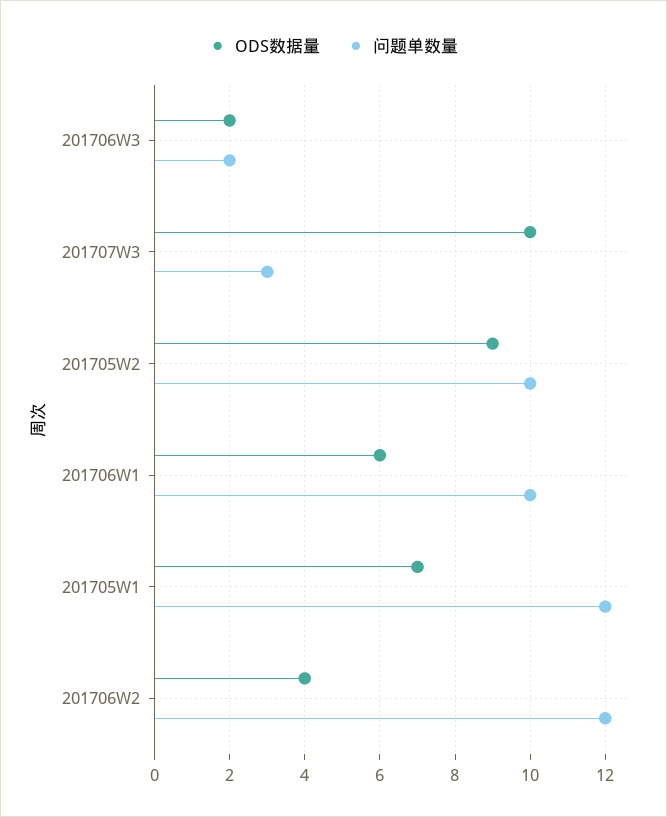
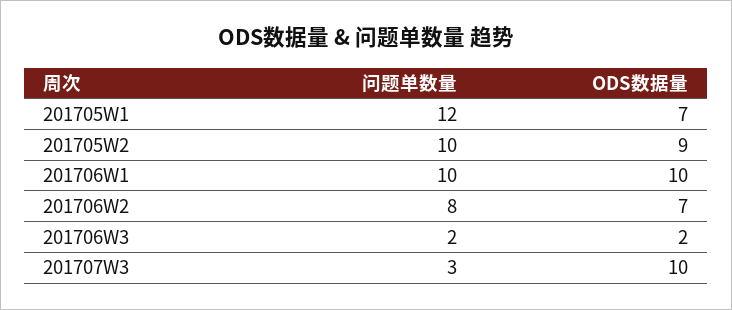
ODS数据量, 201706W1: 6 -> 10
ODS数据量, 201706W2: 4 -> 7
问题单数量, 201706W2: 12 -> 8

